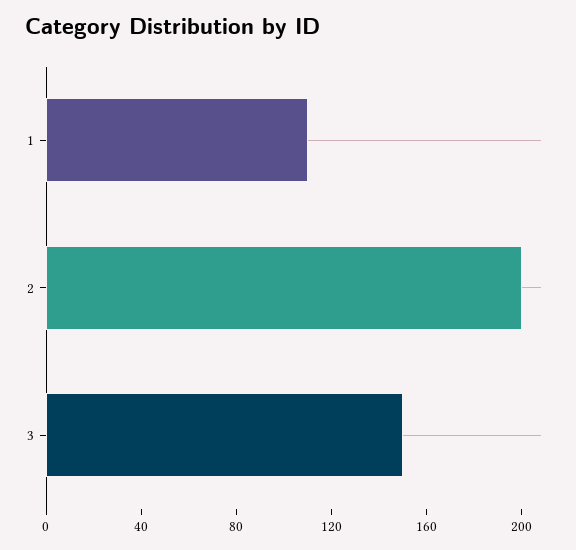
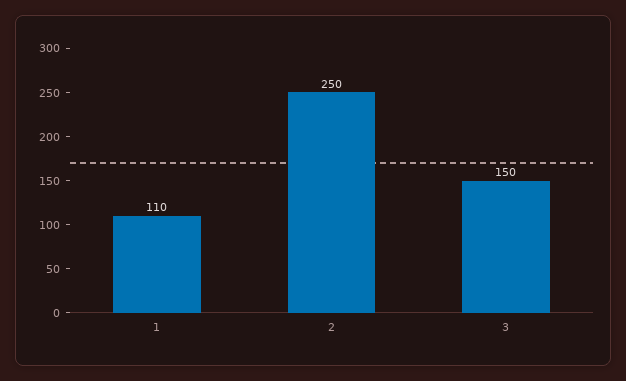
2: 200 -> 250

